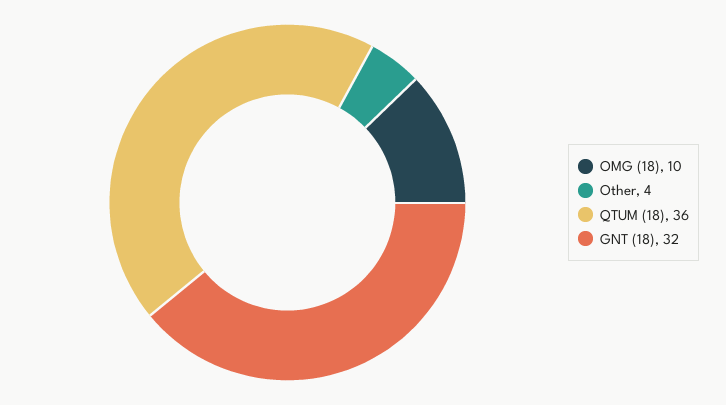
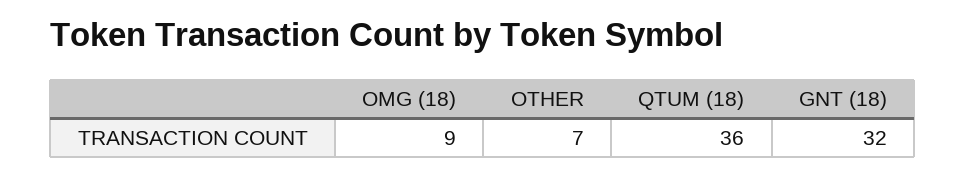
OMG (18): 10 -> 9
Other: 4 -> 7

